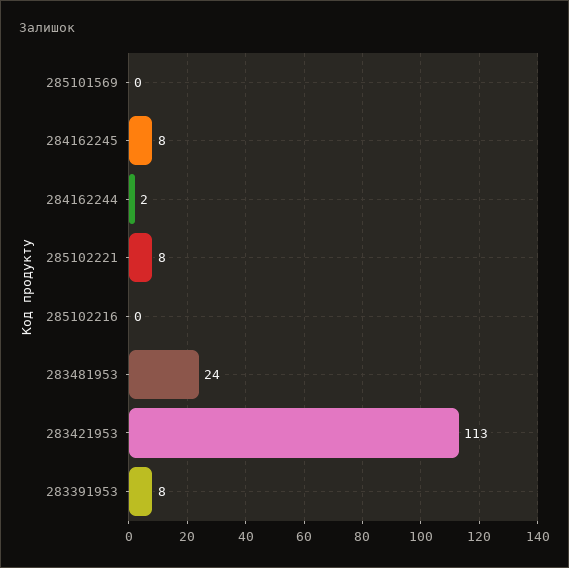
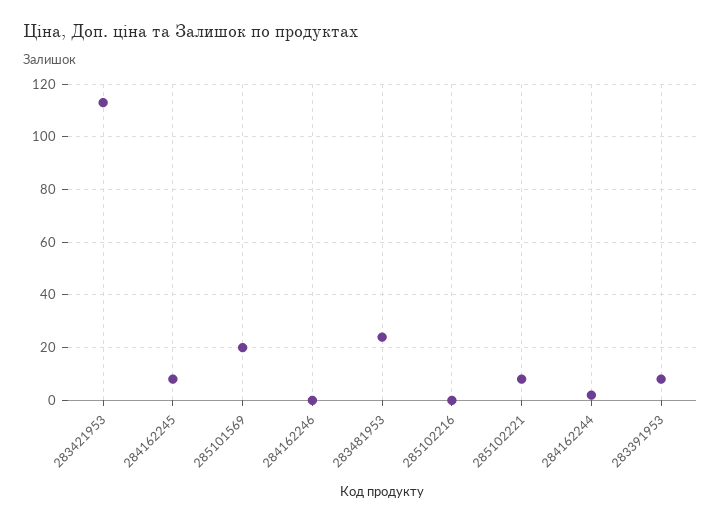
285101569: 0 -> 20
284162246: none -> 0

